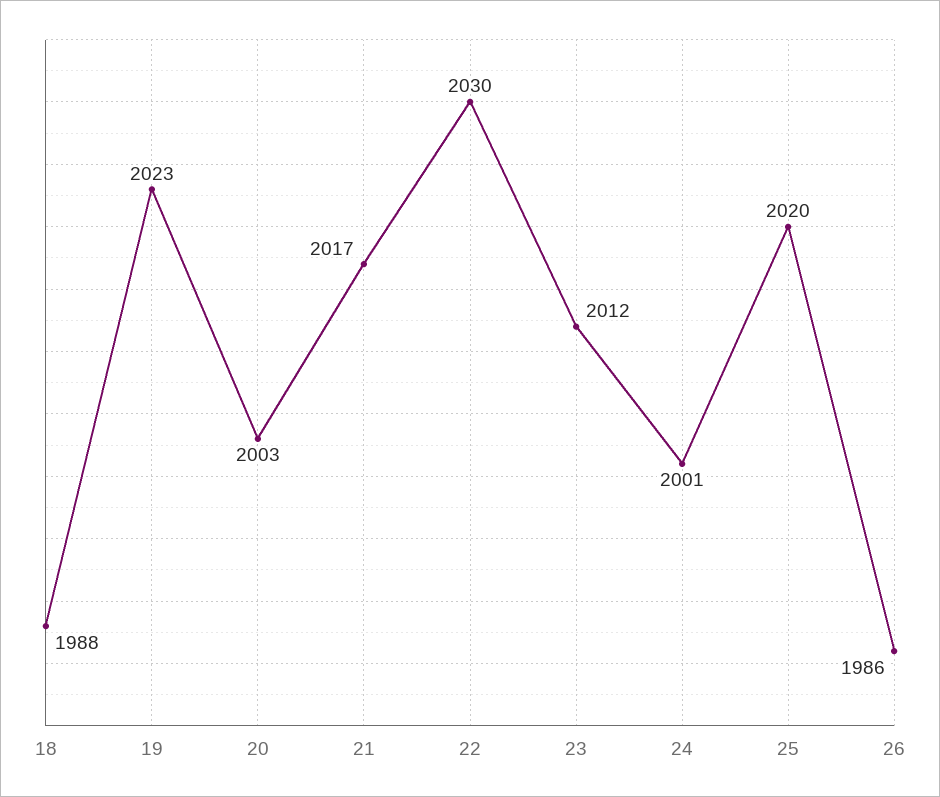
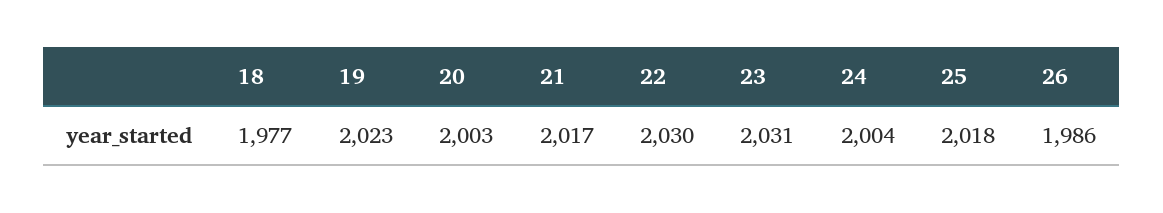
18: 1988 -> 1977
23: 2012 -> 2031
24: 2001 -> 2004
25: 2020 -> 2018

